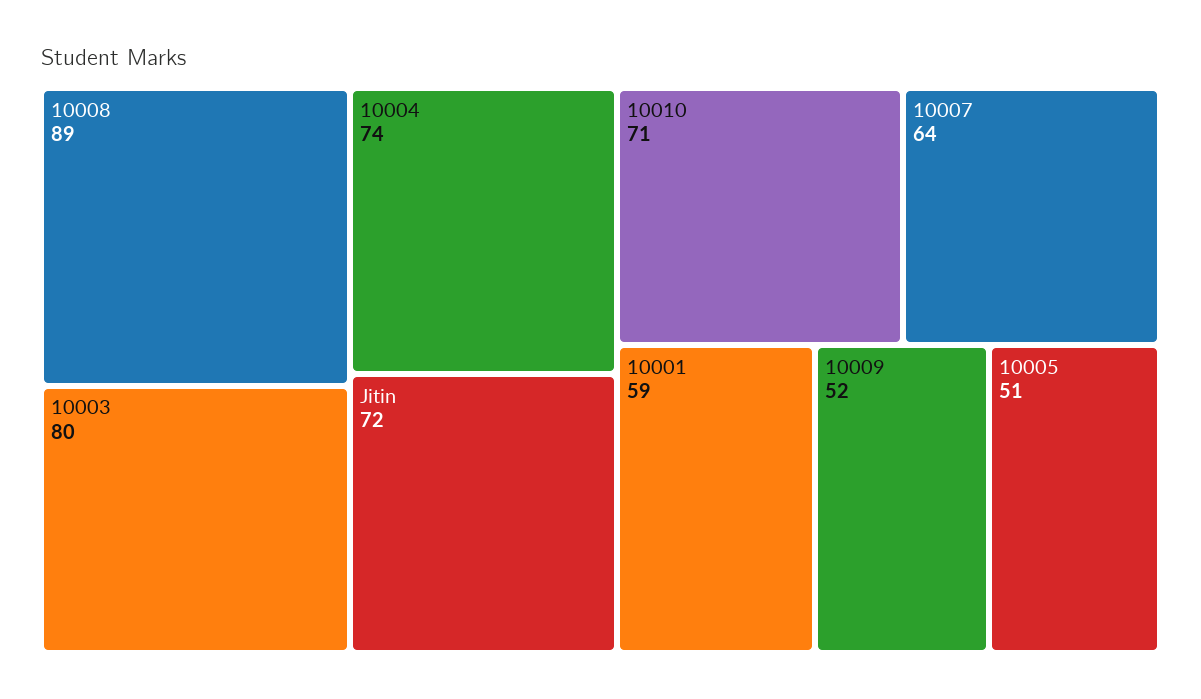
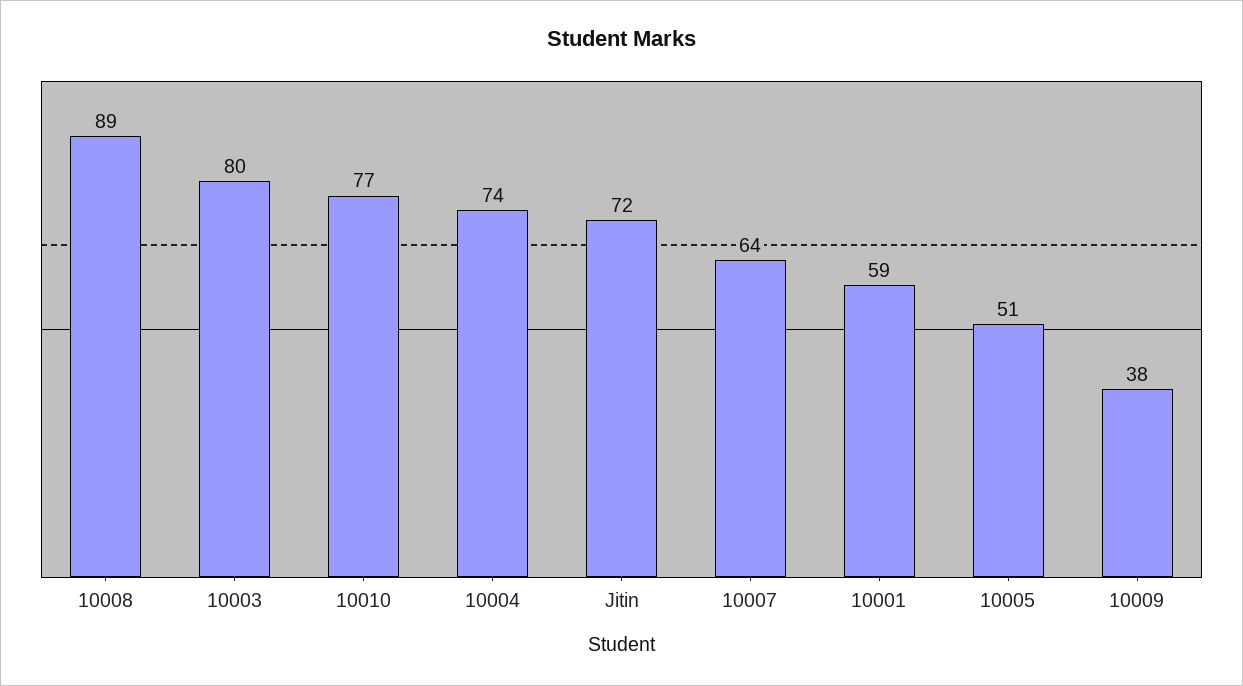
10010: 71 -> 77
10009: 52 -> 38

